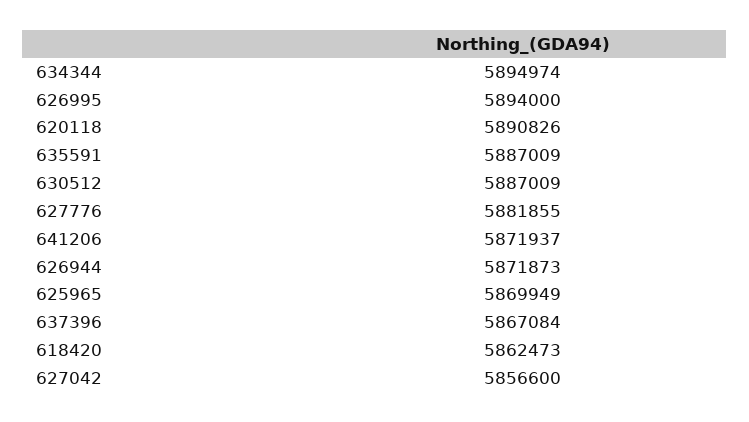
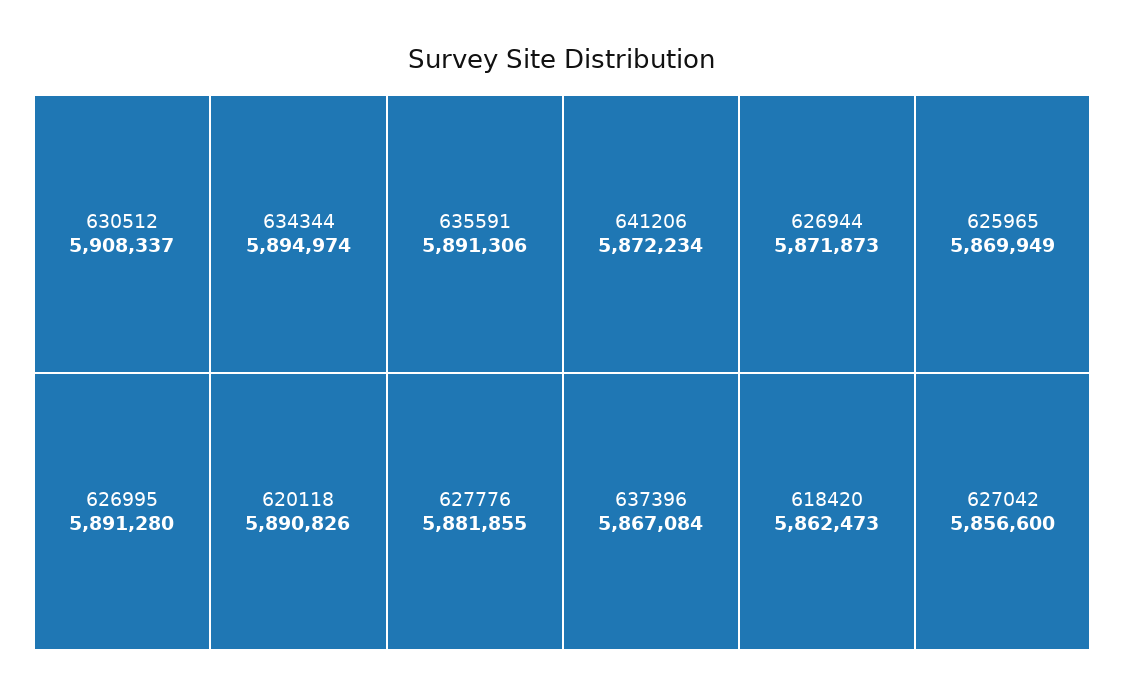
626995: 5894000 -> 5891280
635591: 5887009 -> 5891306
630512: 5887009 -> 5908337
641206: 5871937 -> 5872234

